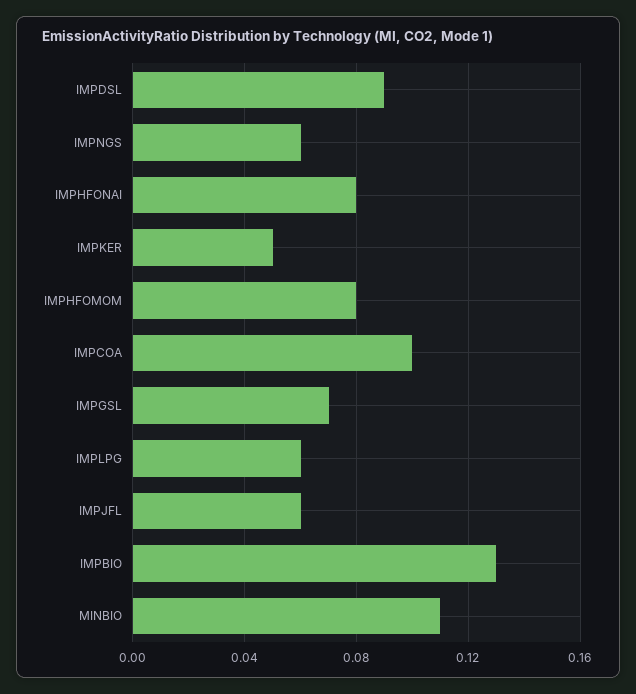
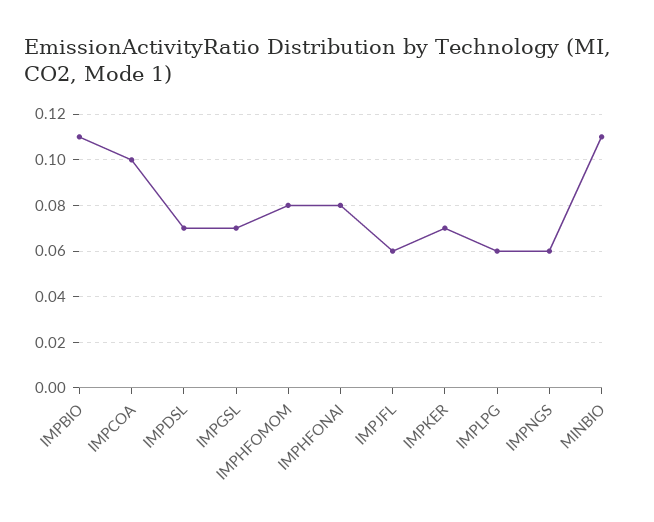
IMPDSL: 0.09 -> 0.07
IMPKER: 0.05 -> 0.07
IMPBIO: 0.13 -> 0.11

